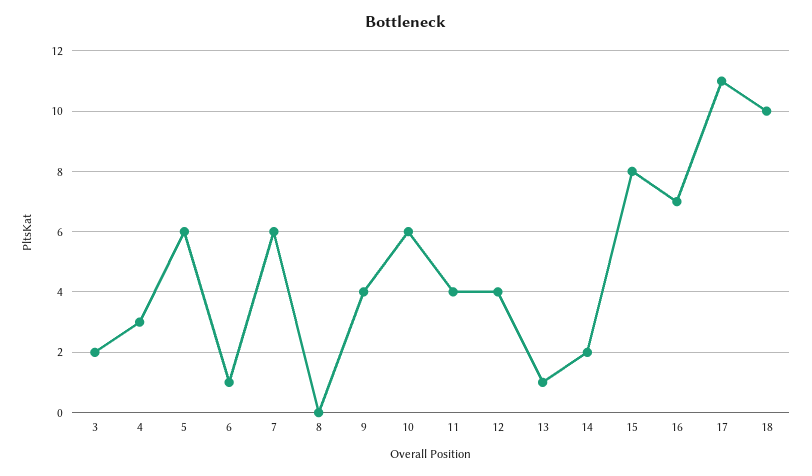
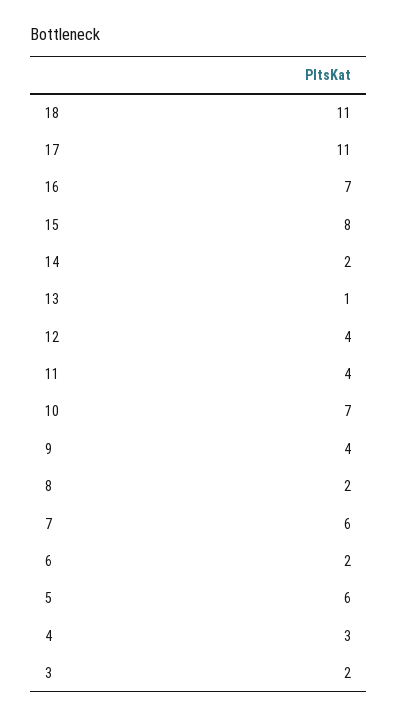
6: 1 -> 2
8: 0 -> 2
10: 6 -> 7
18: 10 -> 11

